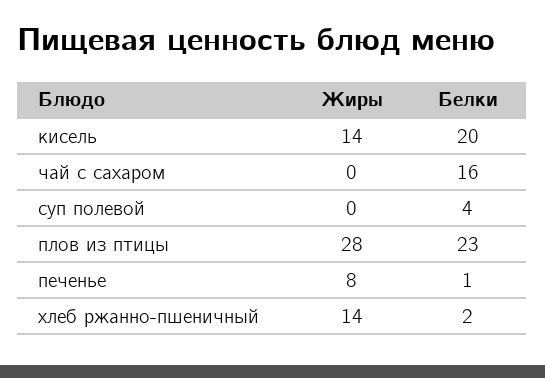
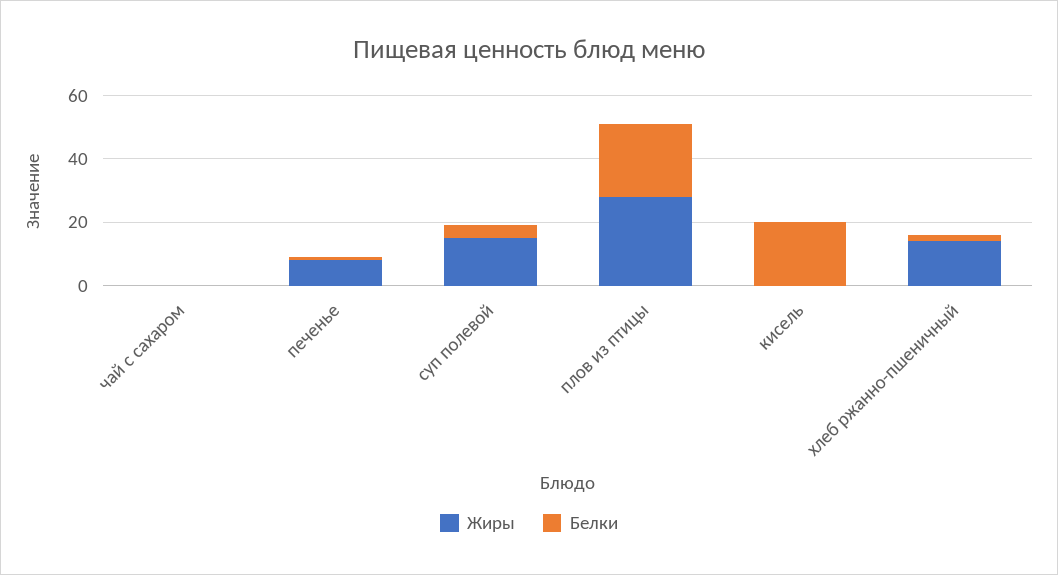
Жиры, кисель: 14 -> 0
Белки, чай с сахаром: 16 -> 0
Жиры, суп полевой: 0 -> 15

